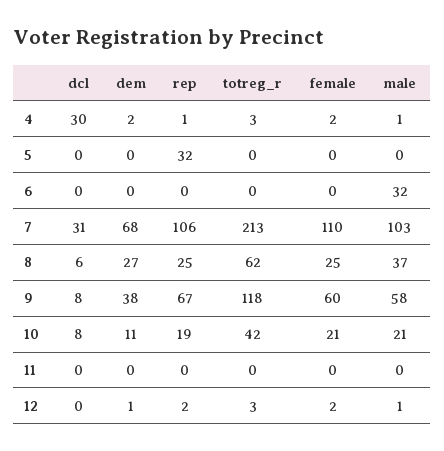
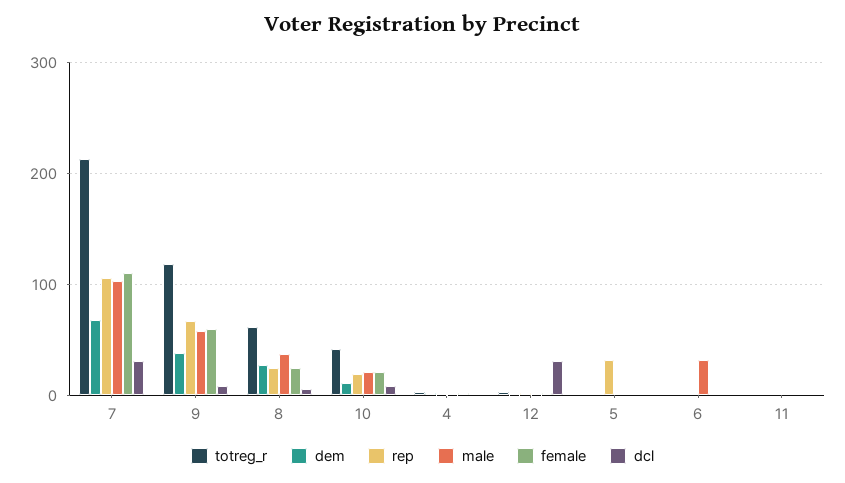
dcl, 4: 30 -> 0
dcl, 12: 0 -> 30

